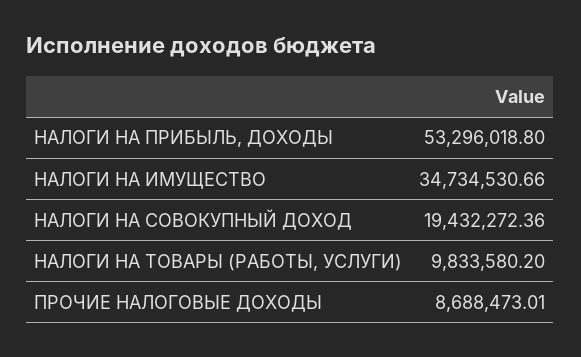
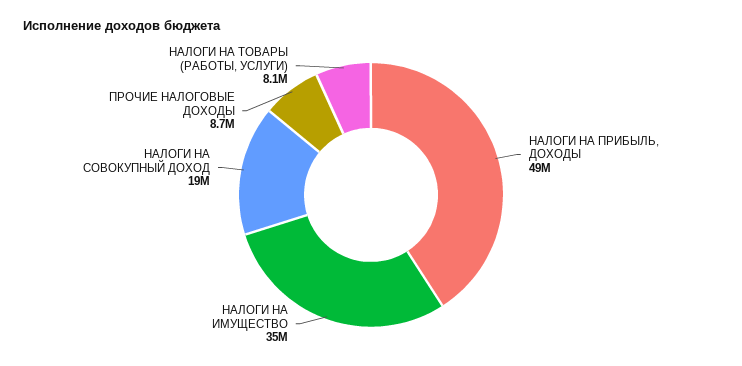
НАЛОГИ НА ПРИБЫЛЬ, ДОХОДЫ: 53296018.8 -> 49000000
НАЛОГИ НА ТОВАРЫ (РАБОТЫ, УСЛУГИ): 9833580.2 -> 8100000

